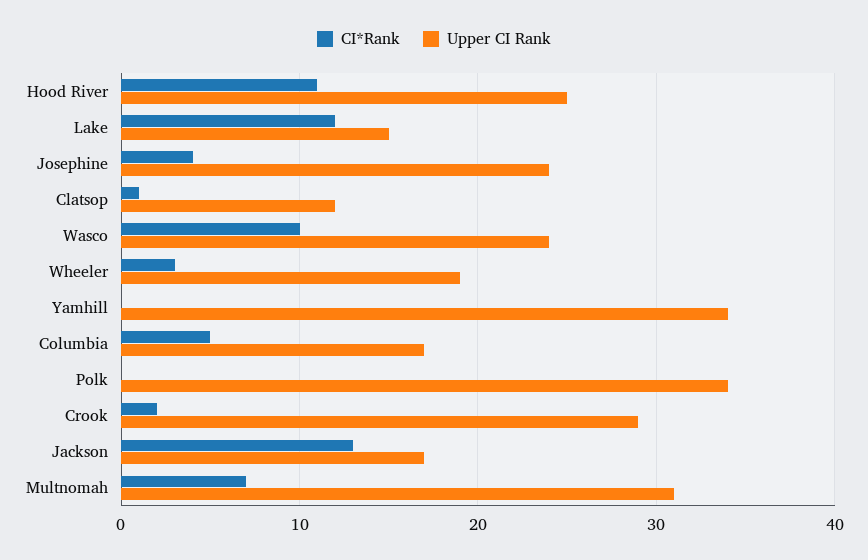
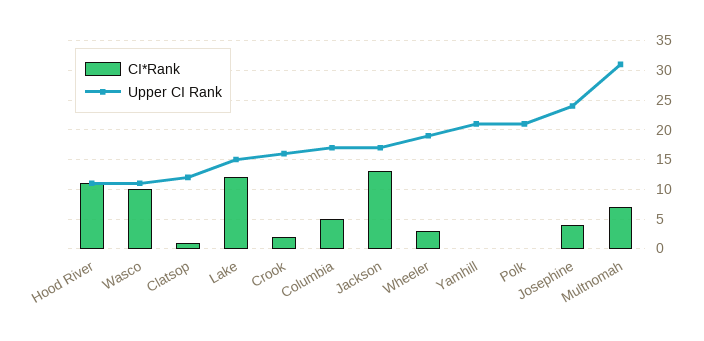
Upper CI Rank, Hood River: 25 -> 10
Upper CI Rank, Wasco: 24 -> 10
Upper CI Rank, Yamhill: 34 -> 20
Upper CI Rank, Polk: 34 -> 20
Upper CI Rank, Crook: 29 -> 15

